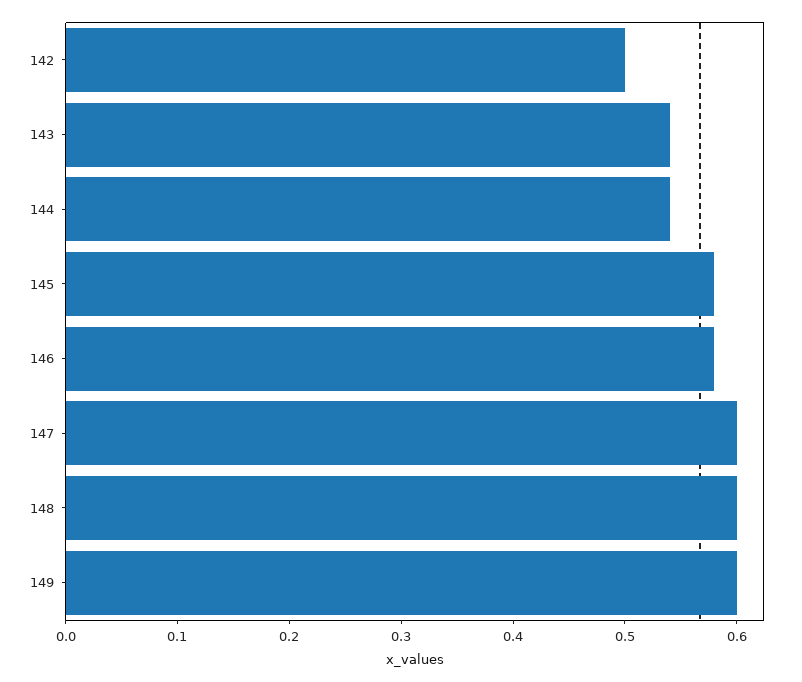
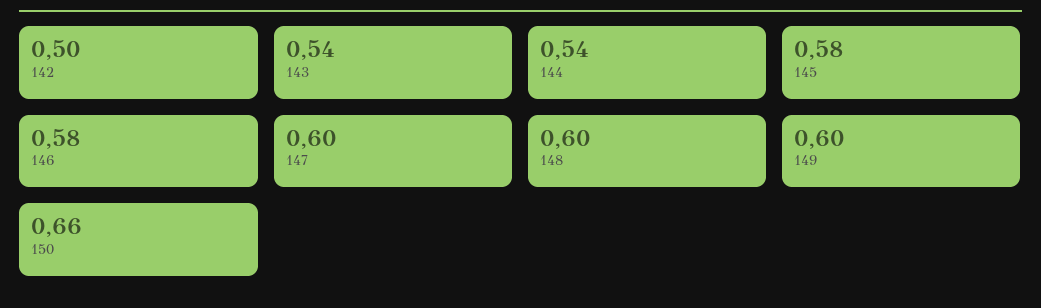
150: none -> 0.66

